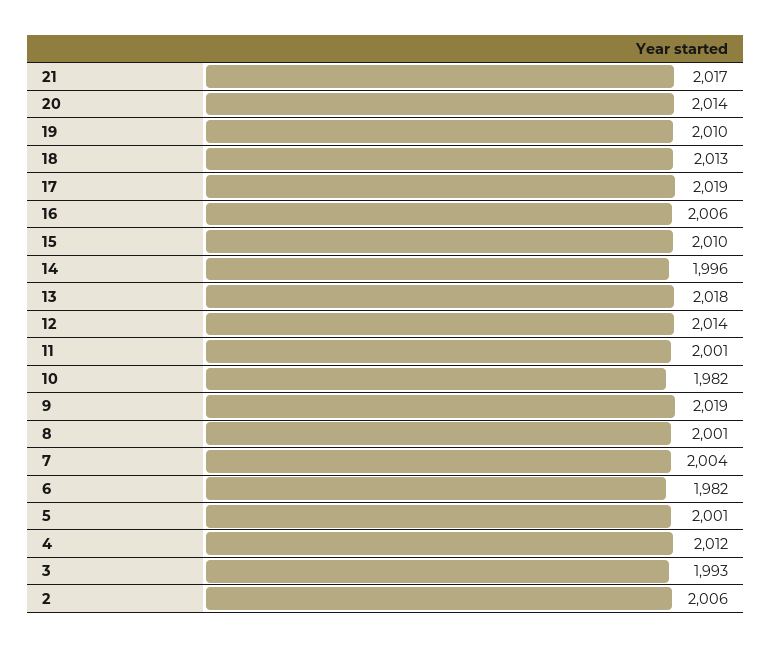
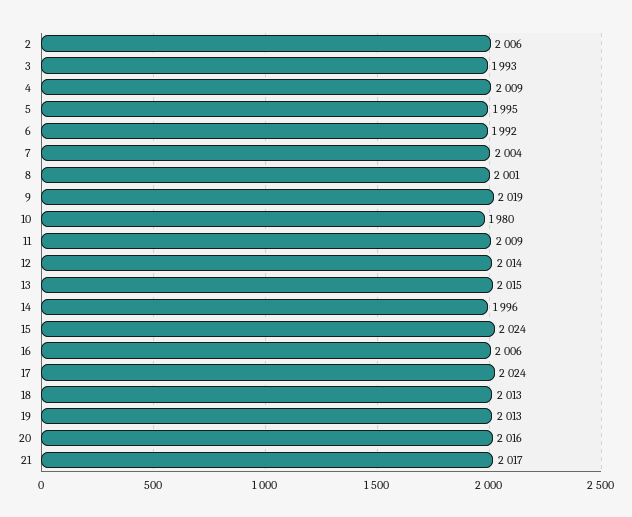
20: 2014 -> 2016
19: 2010 -> 2013
17: 2019 -> 2024
15: 2010 -> 2024
13: 2018 -> 2015
11: 2001 -> 2009
10: 1982 -> 1980
6: 1982 -> 1992
5: 2001 -> 1995
4: 2012 -> 2009

